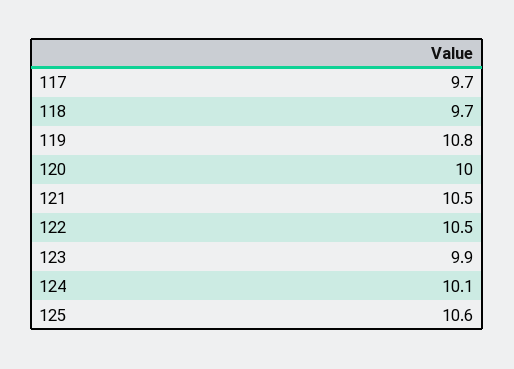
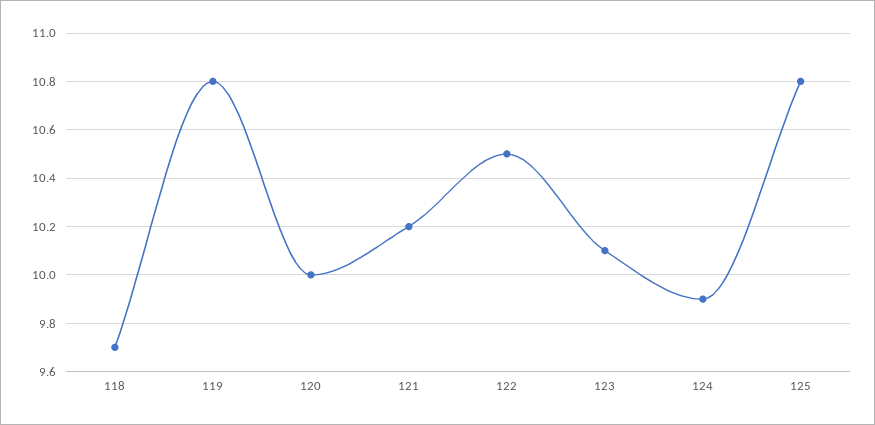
117: 9.7 -> none
121: 10.5 -> 10.2
123: 9.9 -> 10.1
124: 10.1 -> 9.9
125: 10.6 -> 10.8

